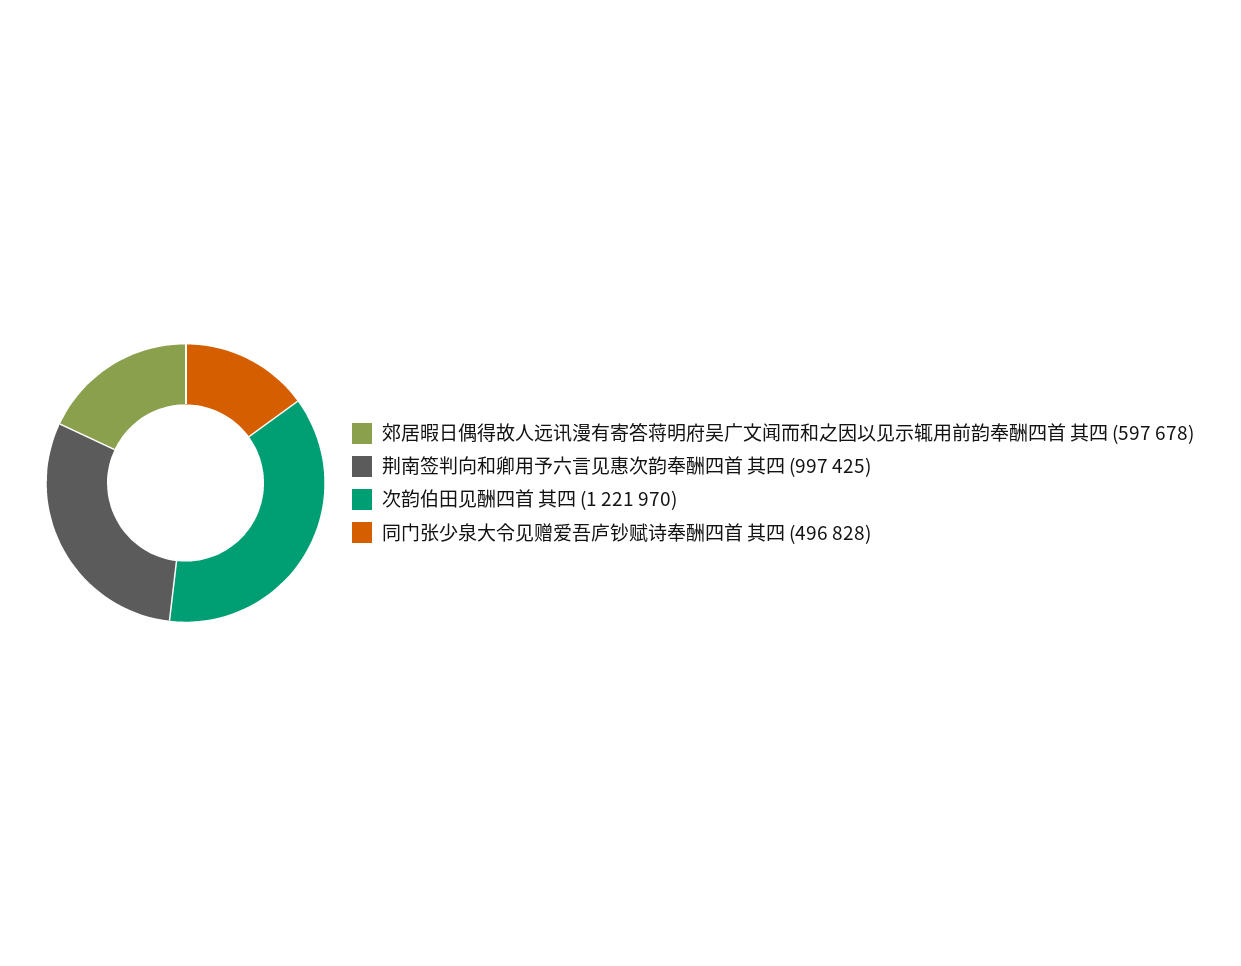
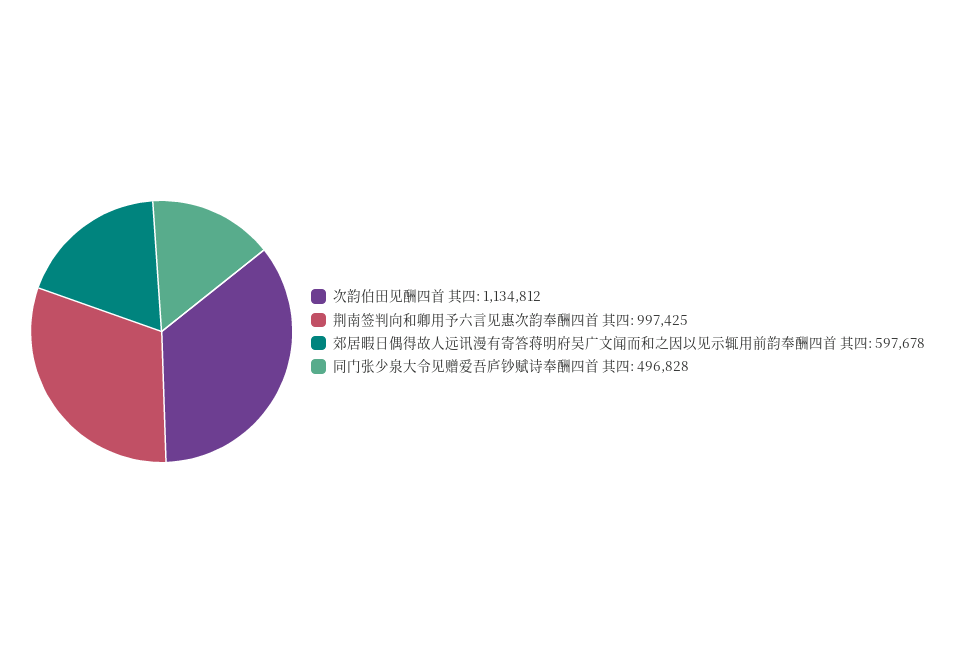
次韵伯田见酬四首 其四: 1221970 -> 1134812

